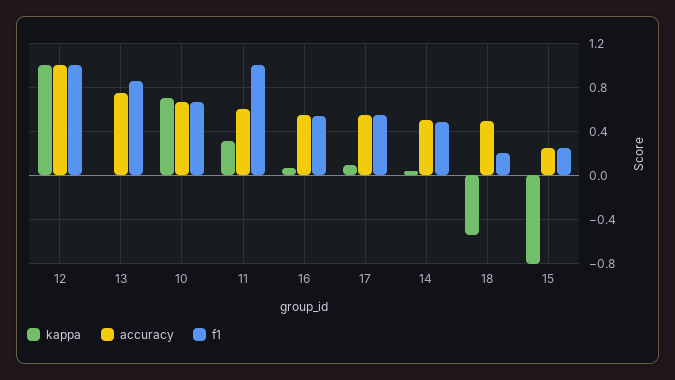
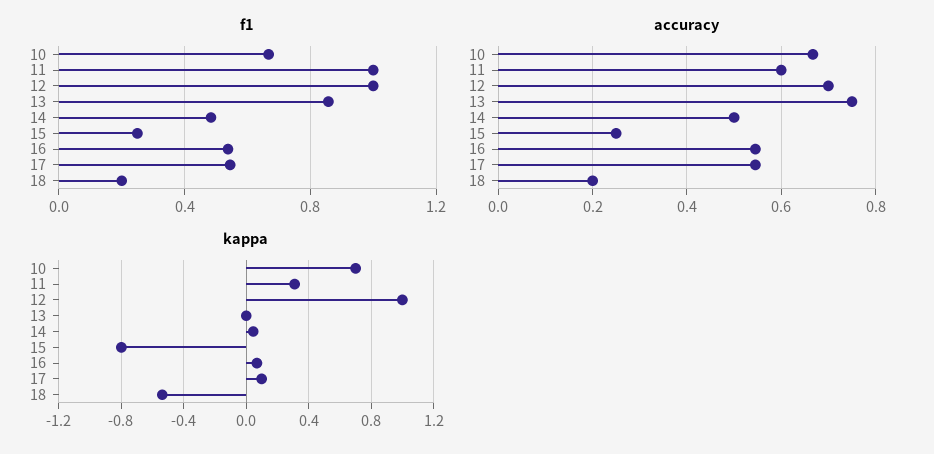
accuracy, 12: 1 -> 0.7
accuracy, 18: 0.5 -> 0.2

